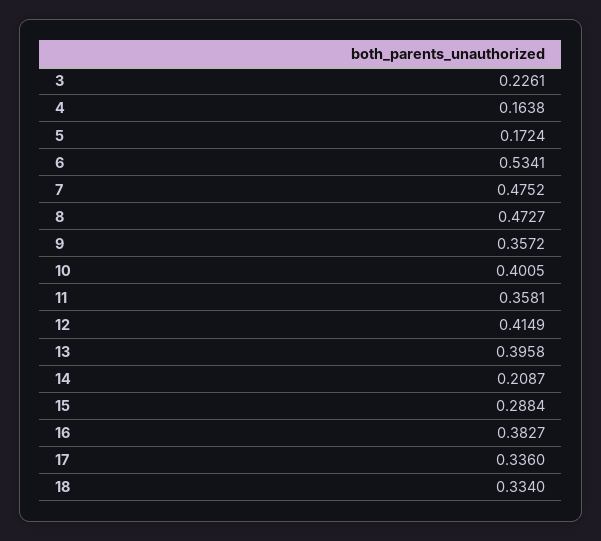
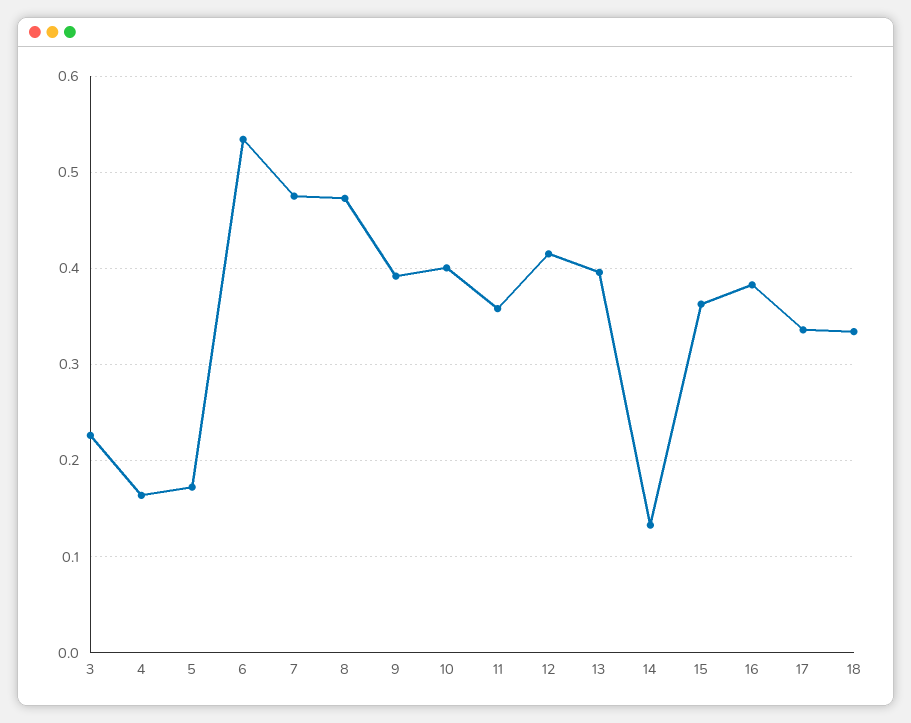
9: 0.3572 -> 0.39
14: 0.2087 -> 0.13
15: 0.2884 -> 0.36

